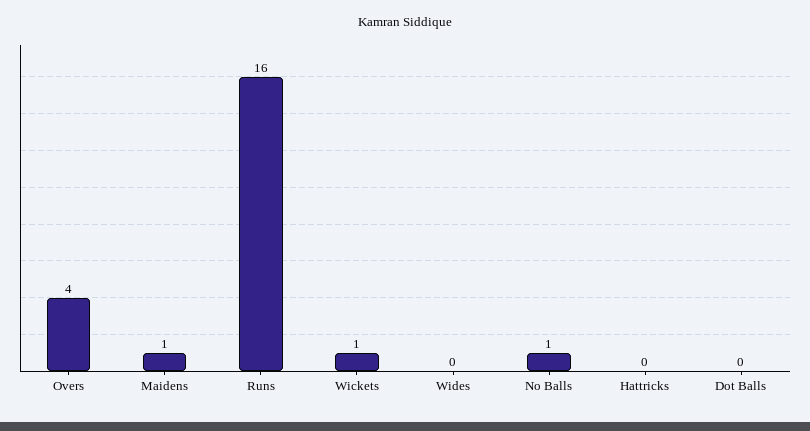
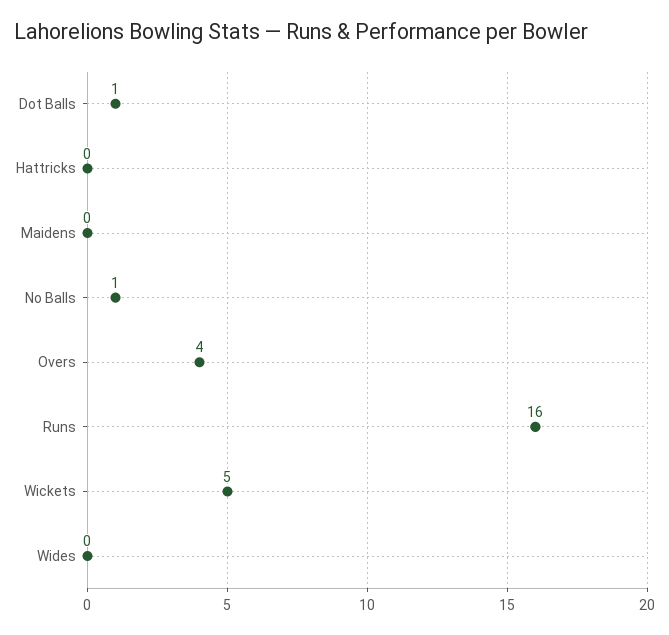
Maidens: 1 -> 0
Wickets: 1 -> 5
Dot Balls: 0 -> 1

